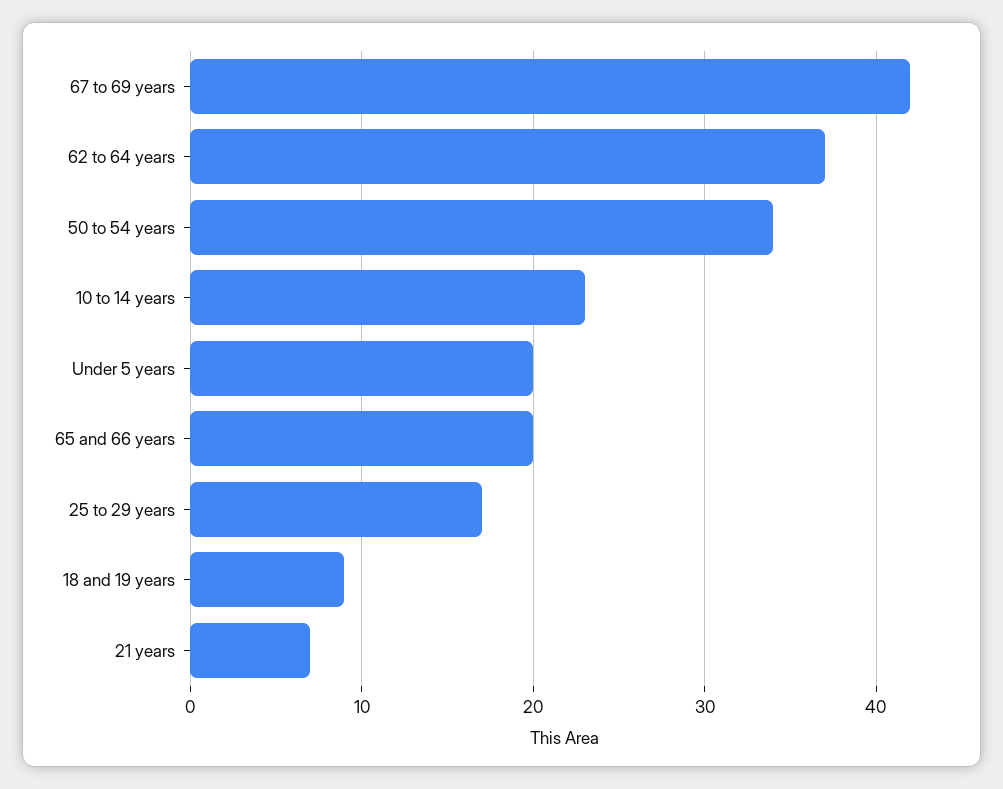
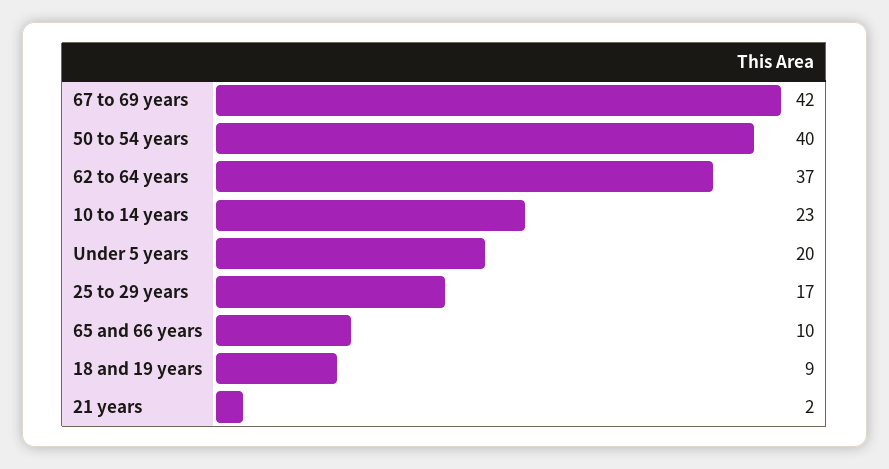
50 to 54 years: 34 -> 40
65 and 66 years: 20 -> 10
21 years: 7 -> 2

